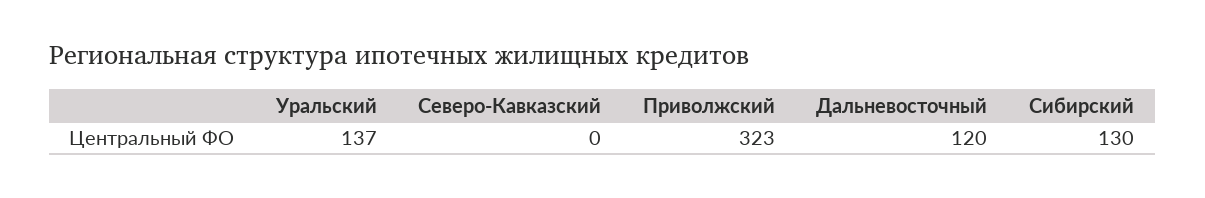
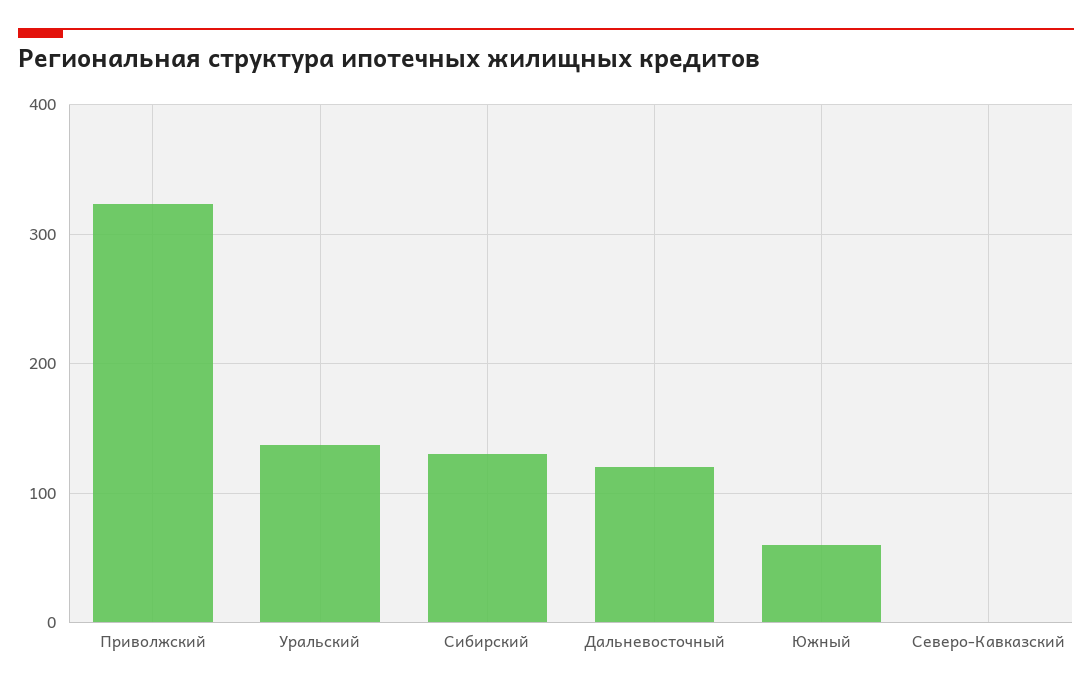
Южный: none -> 60

